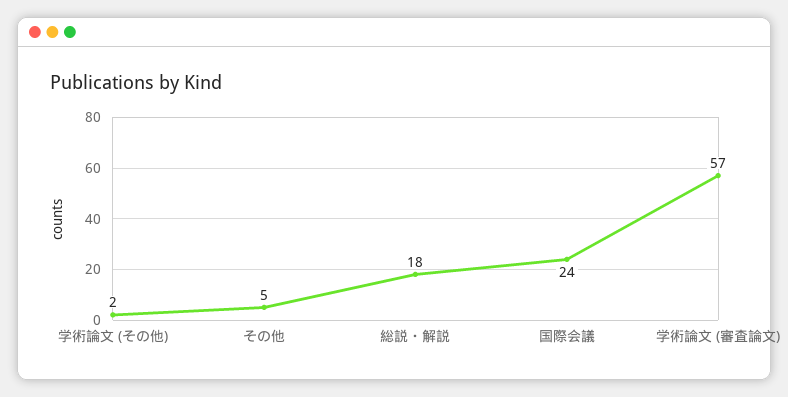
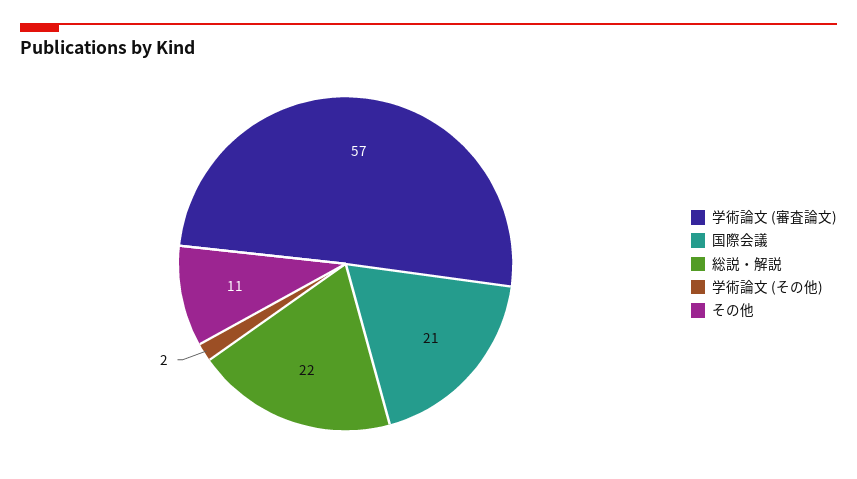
その他: 5 -> 11
総説・解説: 18 -> 22
国際会議: 24 -> 21

